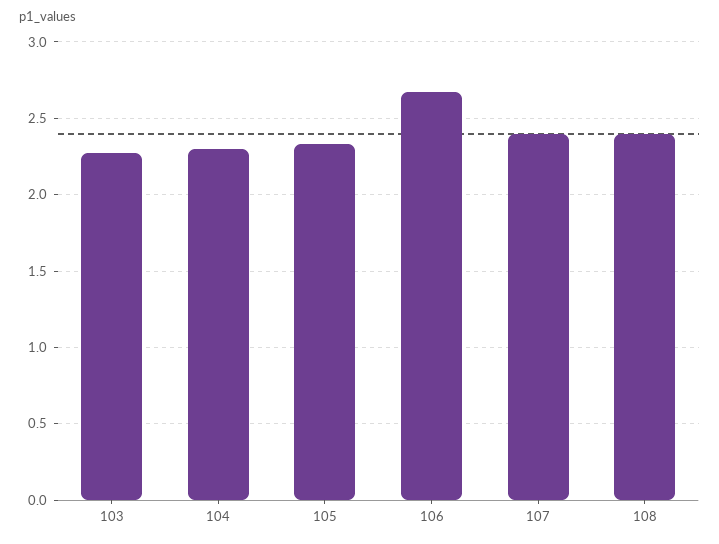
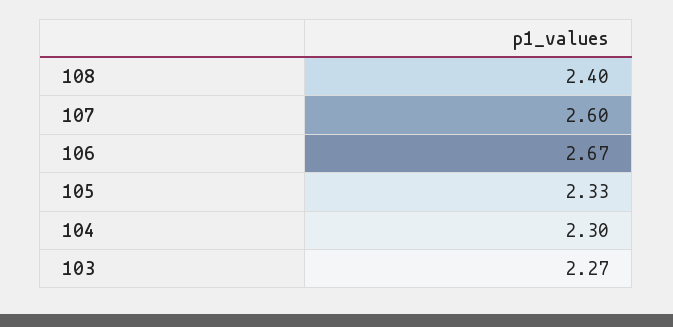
107: 2.4 -> 2.6

